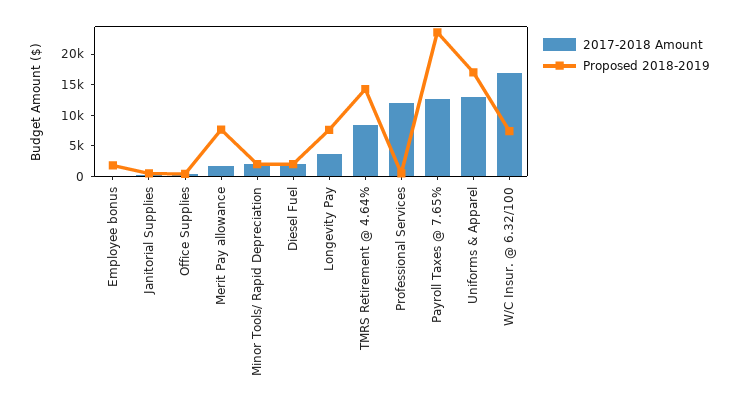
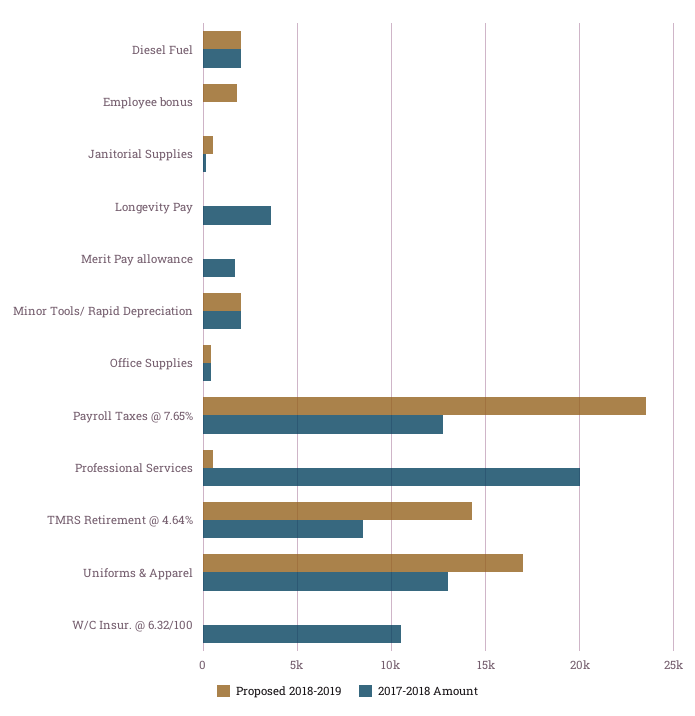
Proposed 2018-2019, Merit Pay allowance: 7500 -> 0
Proposed 2018-2019, Longevity Pay: 7500 -> 0
2017-2018 Amount, Professional Services: 12500 -> 20000
2017-2018 Amount, W/C Insur. @ 6.32/100: 17500 -> 10500
Proposed 2018-2019, W/C Insur. @ 6.32/100: 7500 -> 0

